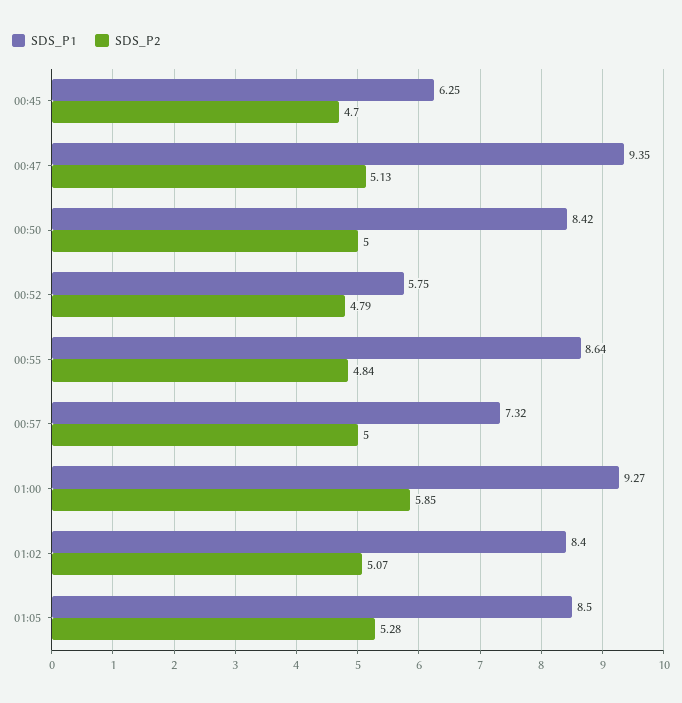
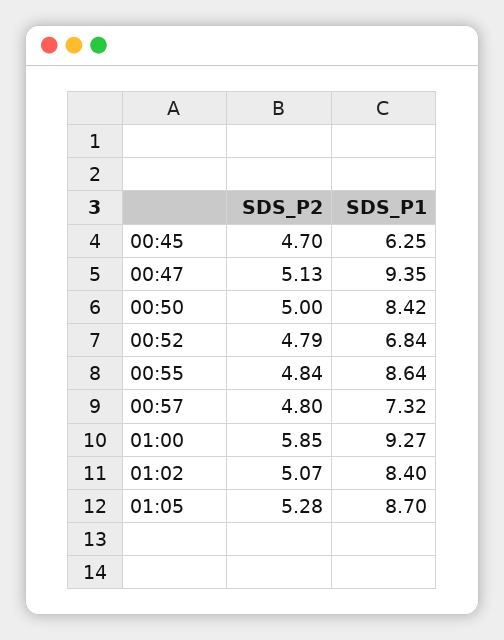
SDS_P1, 00:52: 5.75 -> 6.84
SDS_P2, 00:57: 5 -> 4.8
SDS_P1, 01:05: 8.5 -> 8.7

